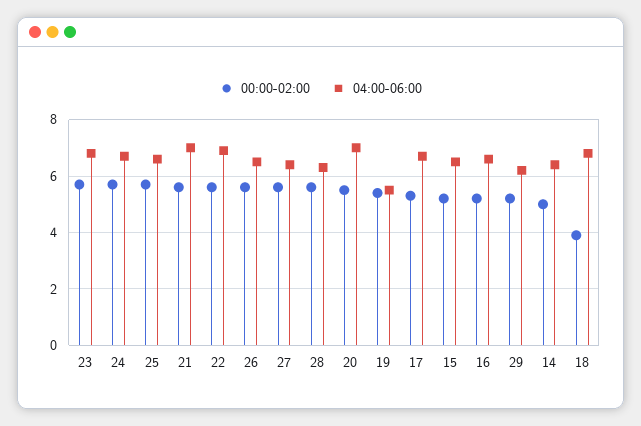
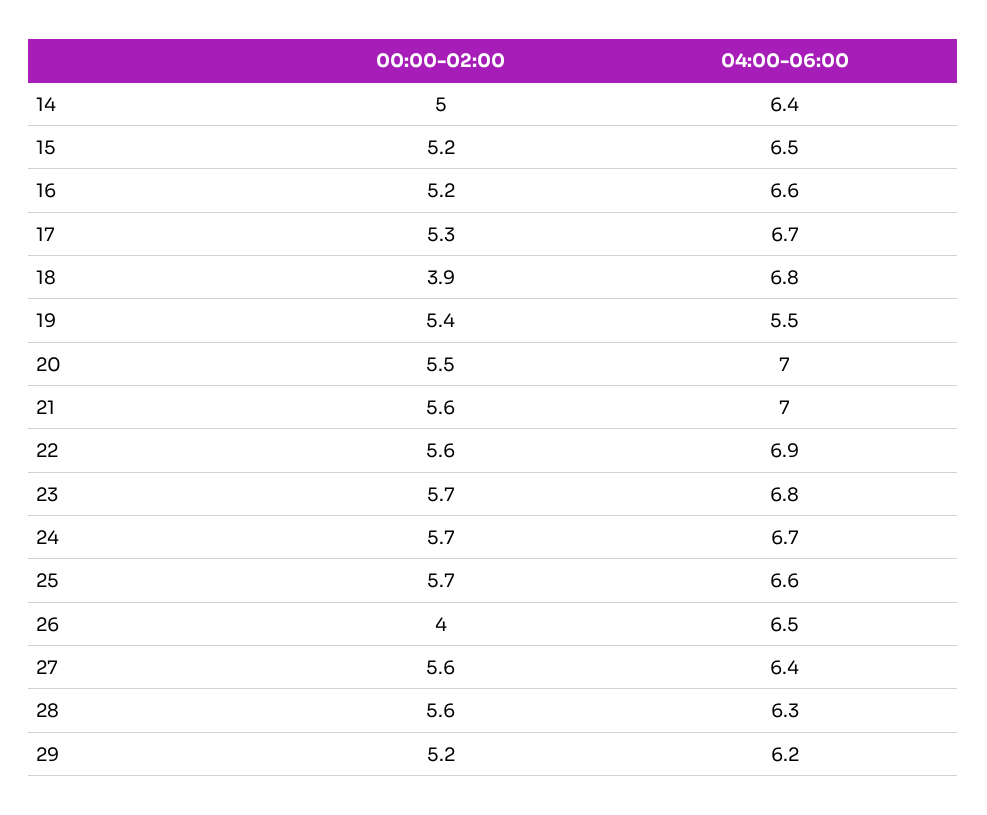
00:00-02:00, 26: 5.5 -> 4

